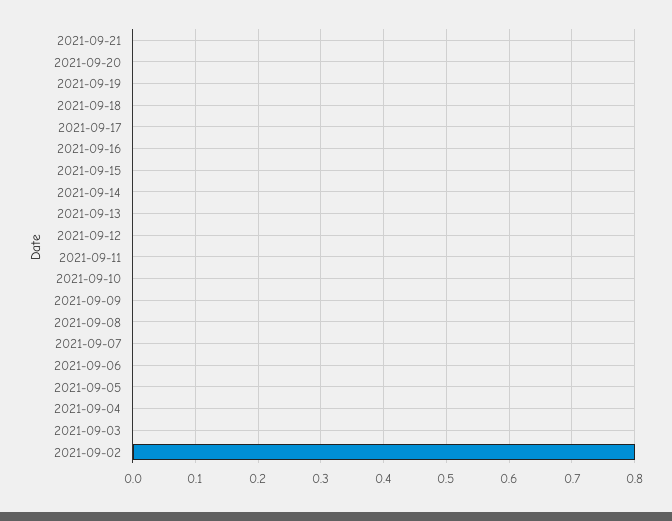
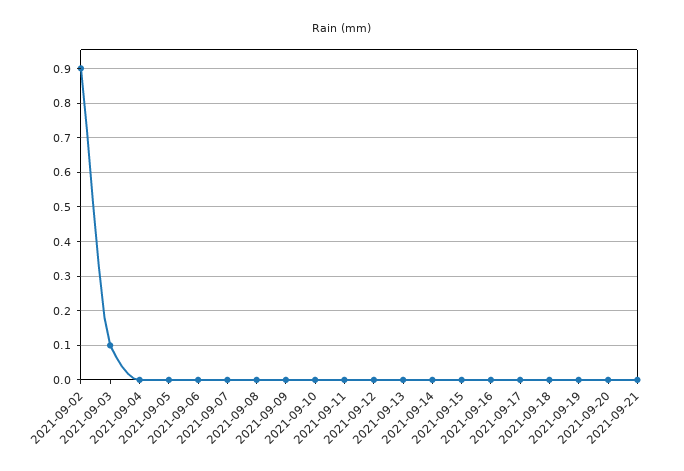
2021-09-03: 0 -> 0.1
2021-09-02: 0.8 -> 0.9

